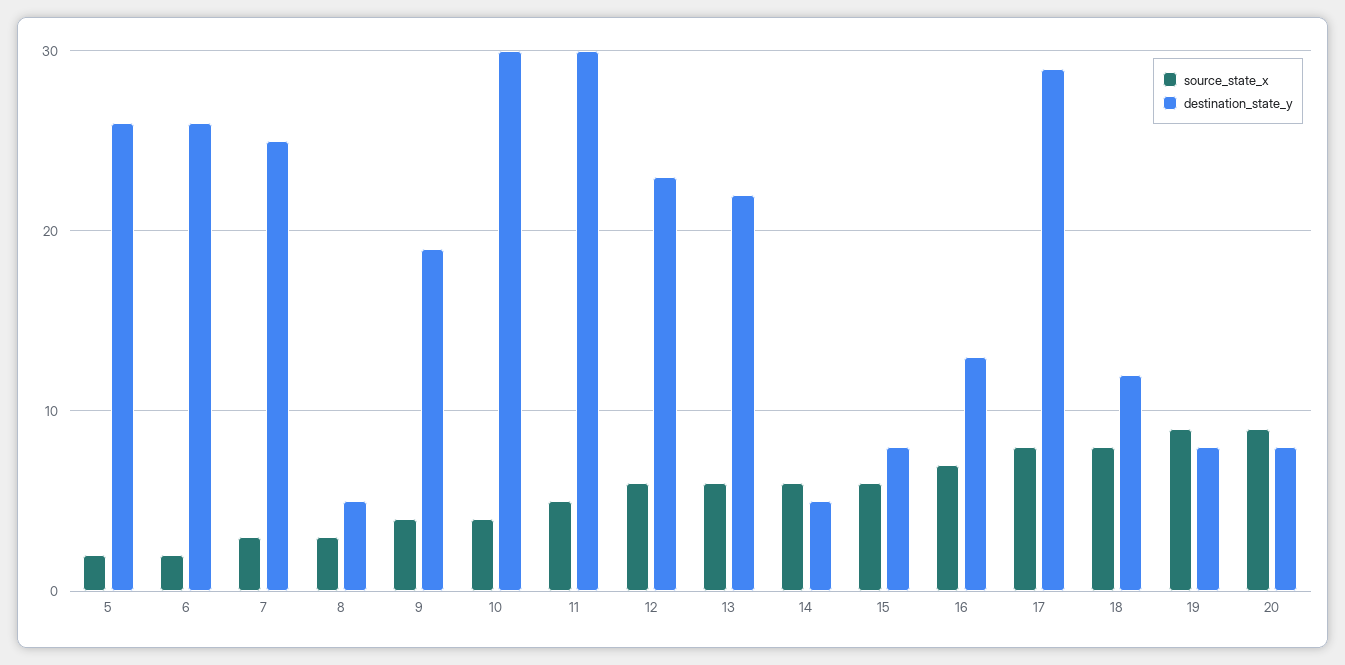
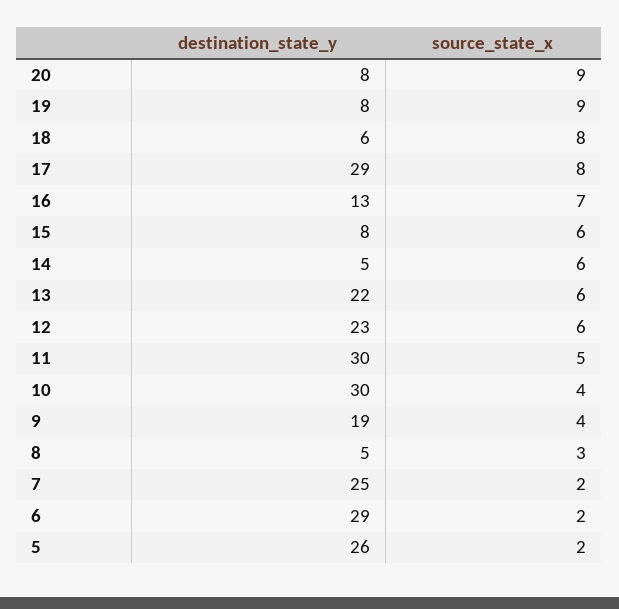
destination_state_y, 6: 26 -> 29
source_state_x, 7: 3 -> 2
destination_state_y, 18: 12 -> 6

